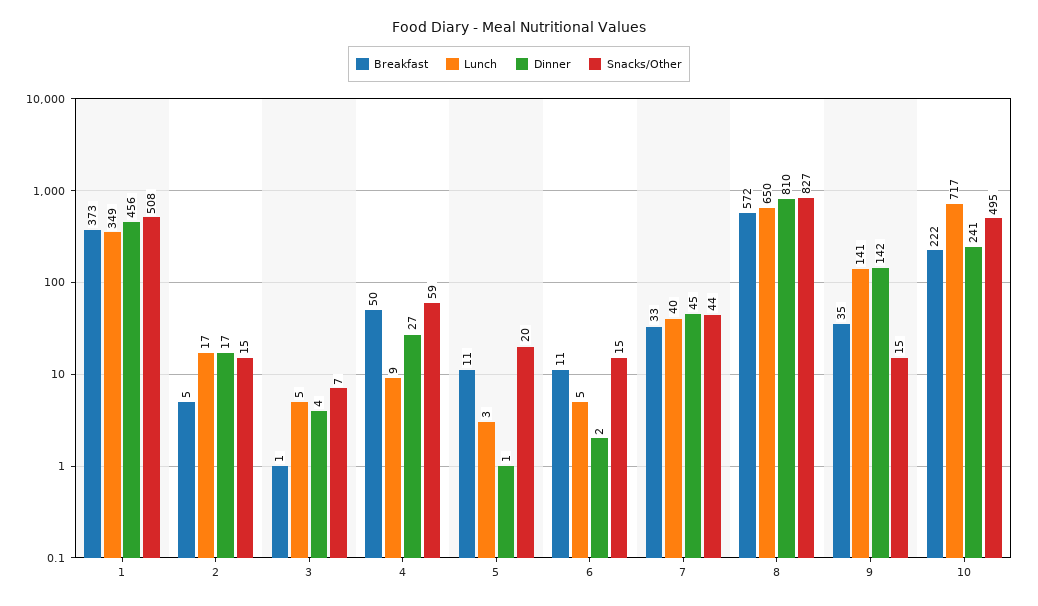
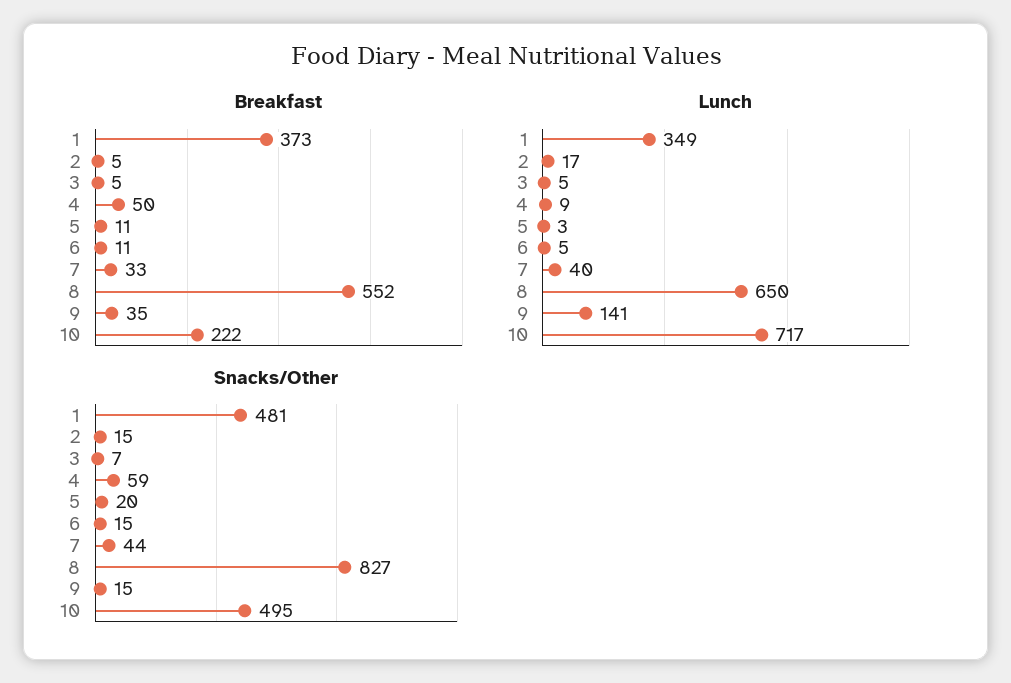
Dinner, 1: 456 -> none
Snacks/Other, 1: 508 -> 481
Dinner, 2: 17 -> none
Breakfast, 3: 1 -> 5
Dinner, 3: 4 -> none
Dinner, 4: 27 -> none
Dinner, 5: 1 -> none
Dinner, 6: 2 -> none
Dinner, 7: 45 -> none
Breakfast, 8: 572 -> 552
Dinner, 8: 810 -> none
Dinner, 9: 142 -> none
Dinner, 10: 241 -> none

